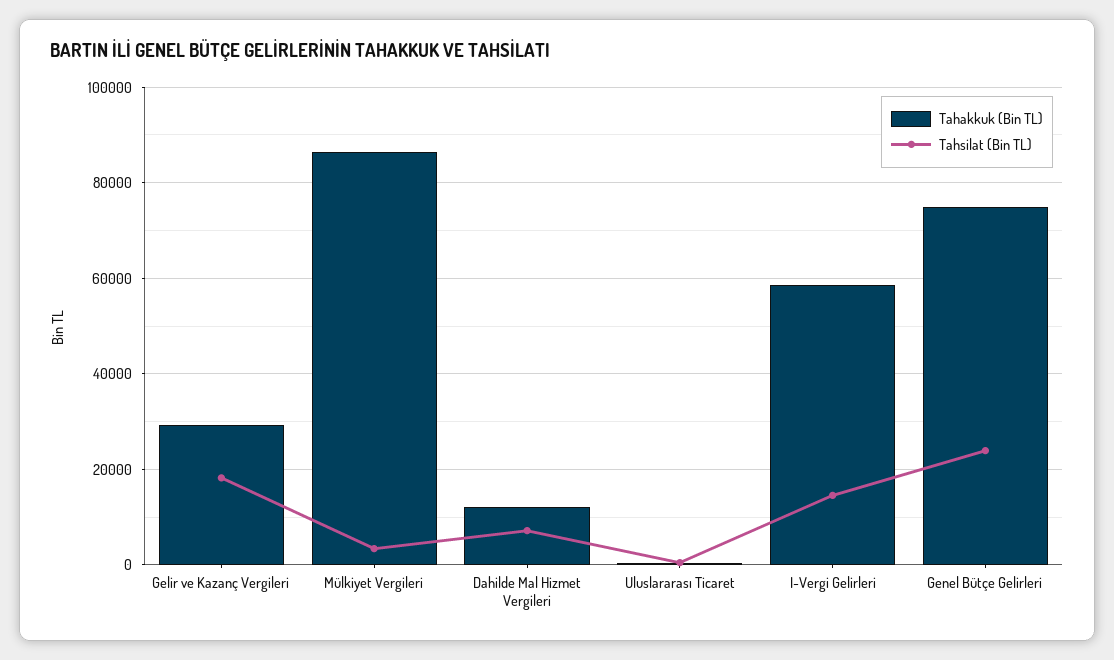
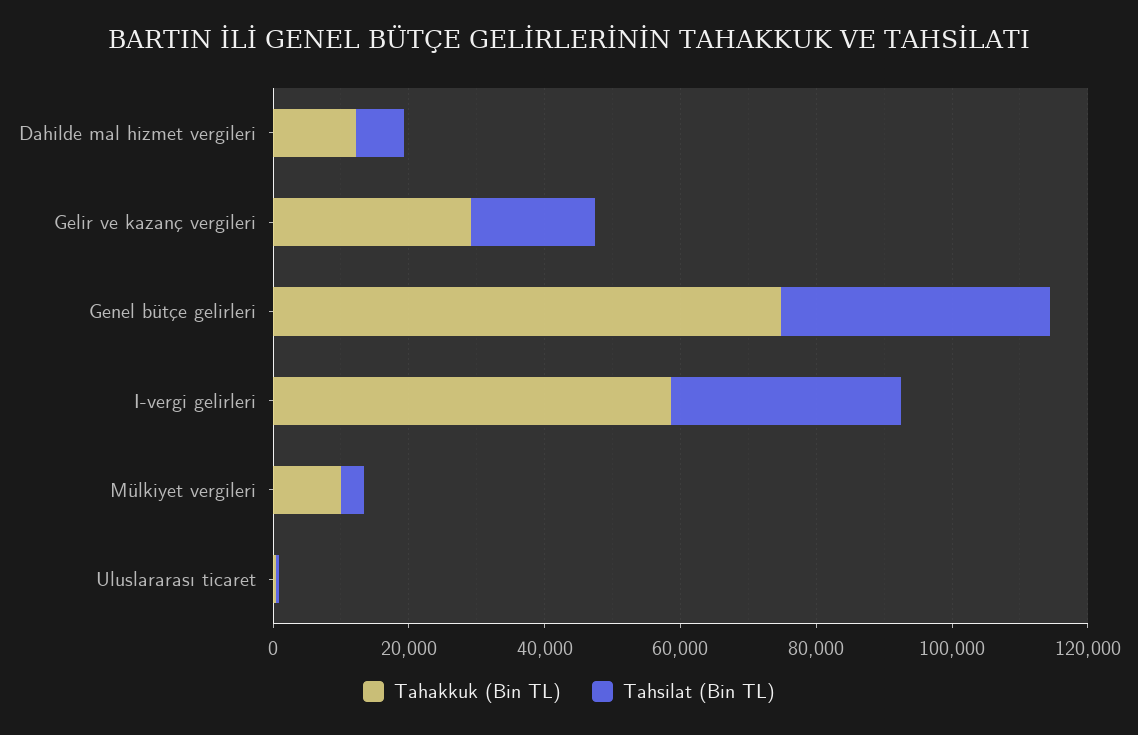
Tahakkuk (Bin TL), Mülkiyet Vergileri: 86000 -> 10000
Tahsilat (Bin TL), I-Vergi Gelirleri: 14000 -> 35000
Tahsilat (Bin TL), Genel Bütçe Gelirleri: 24000 -> 40000

